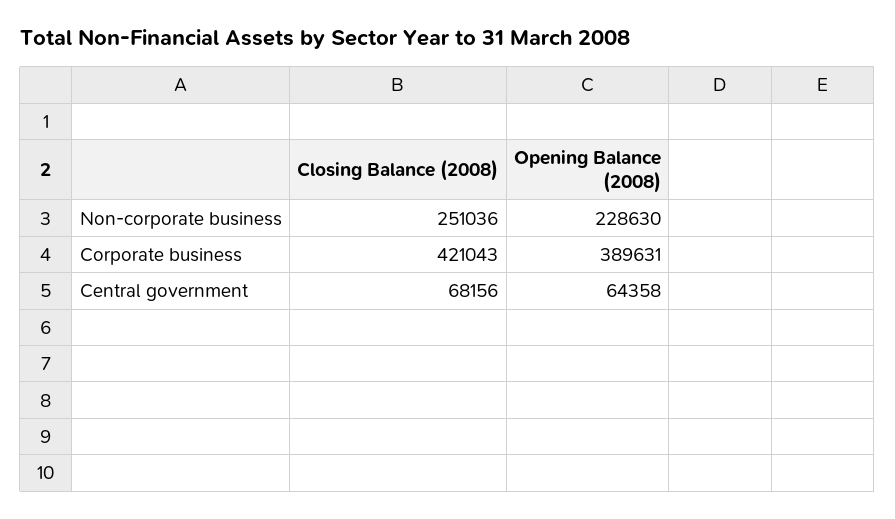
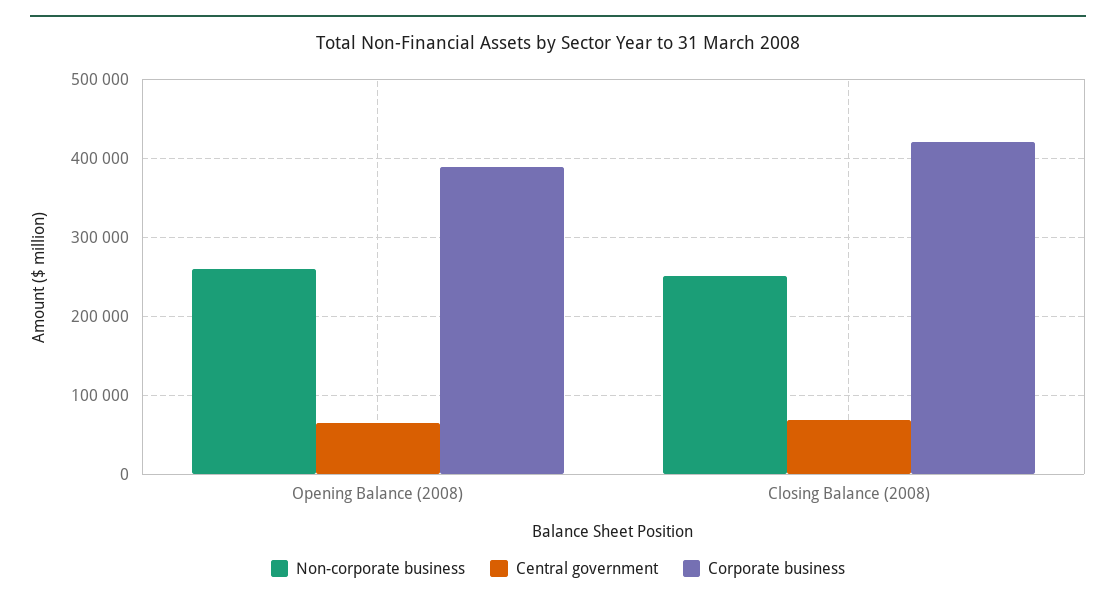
Non-corporate business, Opening Balance (2008): 228630 -> 260000

